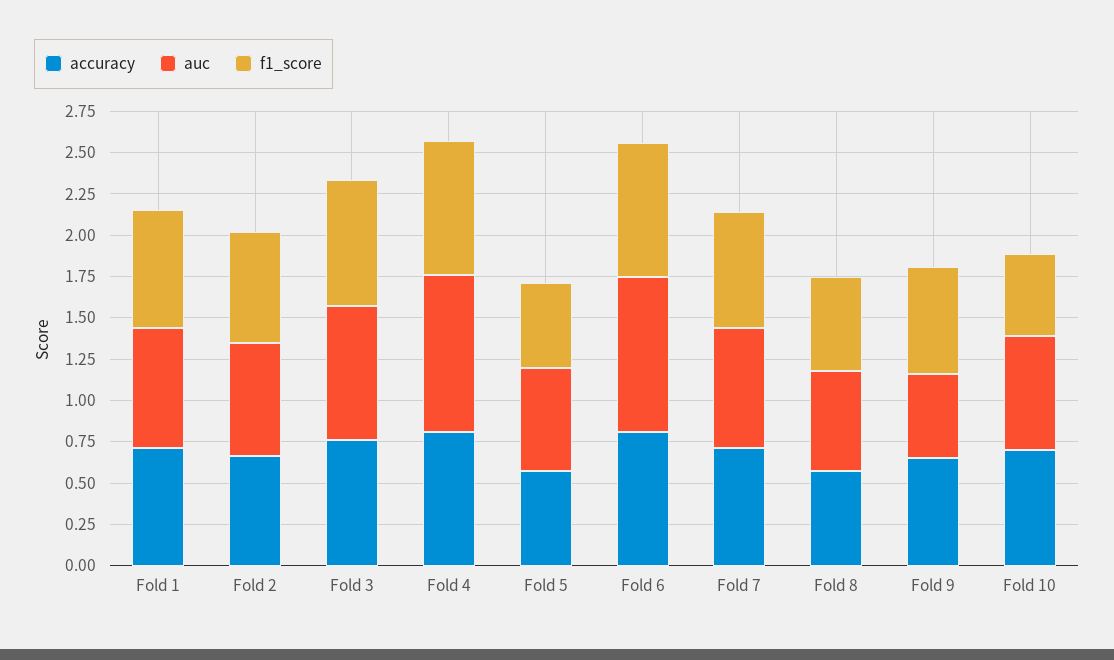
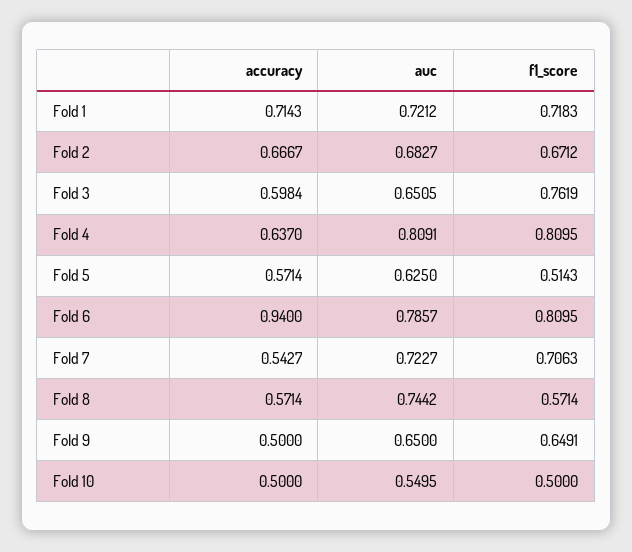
accuracy, Fold 3: 0.75 -> 0.5984
auc, Fold 3: 0.8 -> 0.6505
accuracy, Fold 4: 0.8 -> 0.637
auc, Fold 4: 0.95 -> 0.8091
accuracy, Fold 6: 0.8 -> 0.94
auc, Fold 6: 0.95 -> 0.7857
accuracy, Fold 7: 0.7 -> 0.5427
auc, Fold 8: 0.6 -> 0.7442
accuracy, Fold 9: 0.65 -> 0.5
auc, Fold 9: 0.5 -> 0.65
accuracy, Fold 10: 0.7 -> 0.5
auc, Fold 10: 0.7 -> 0.5495

